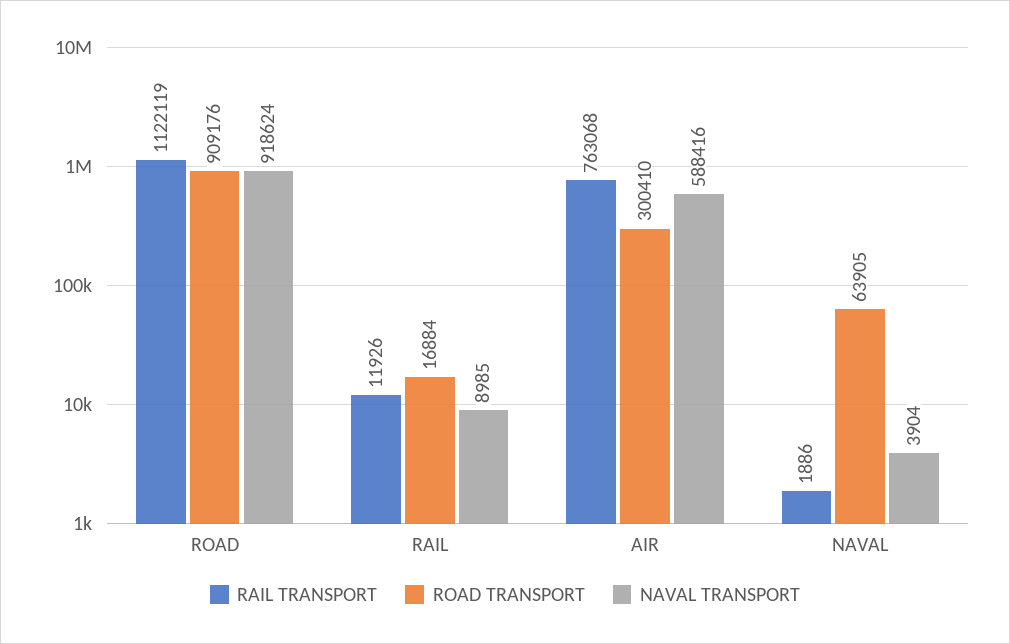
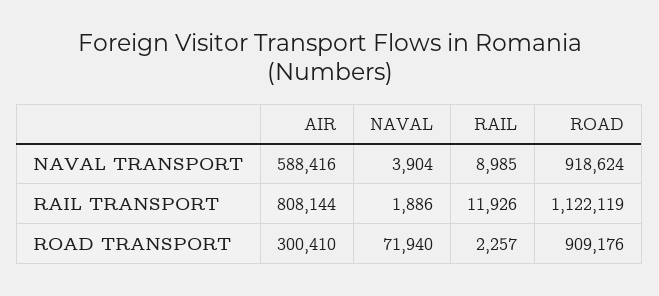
ROAD TRANSPORT, RAIL: 16884 -> 2257
RAIL TRANSPORT, AIR: 763068 -> 808144
ROAD TRANSPORT, NAVAL: 63905 -> 71940

